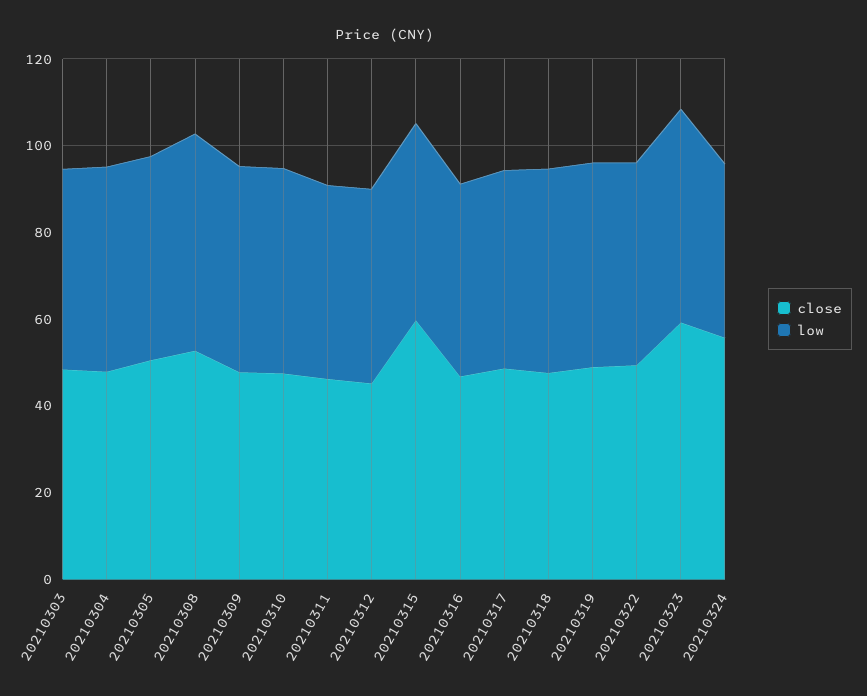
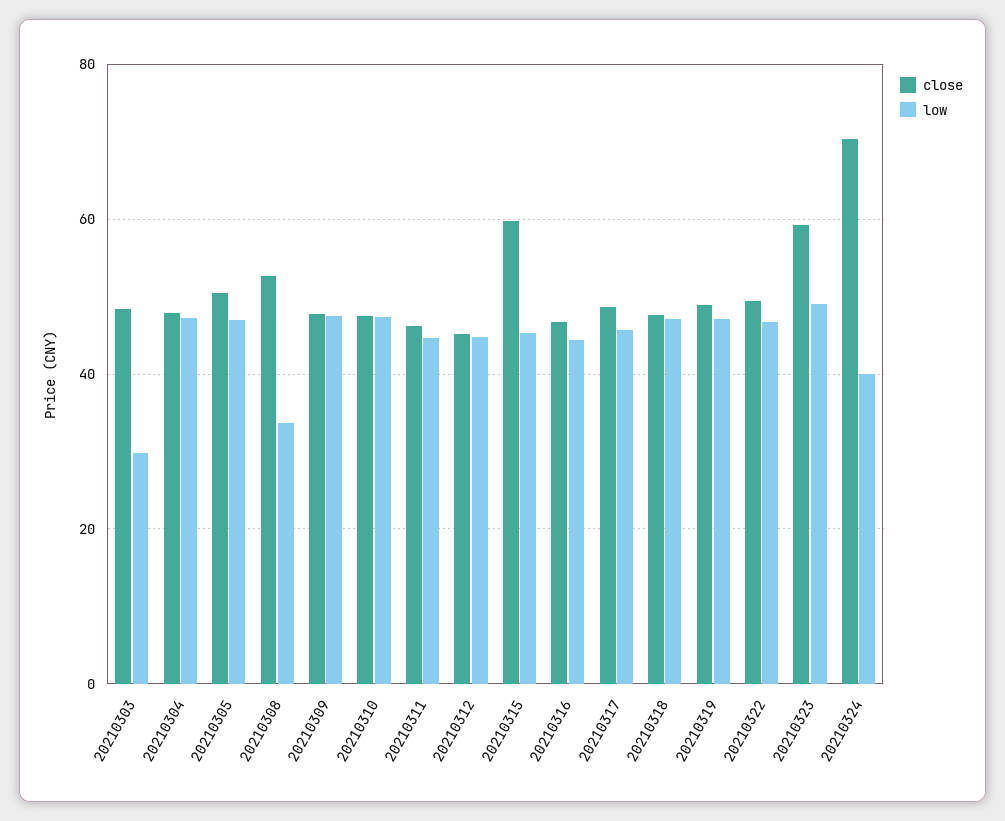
low, 20210303: 45 -> 30
low, 20210308: 50 -> 34
close, 20210324: 55 -> 70

